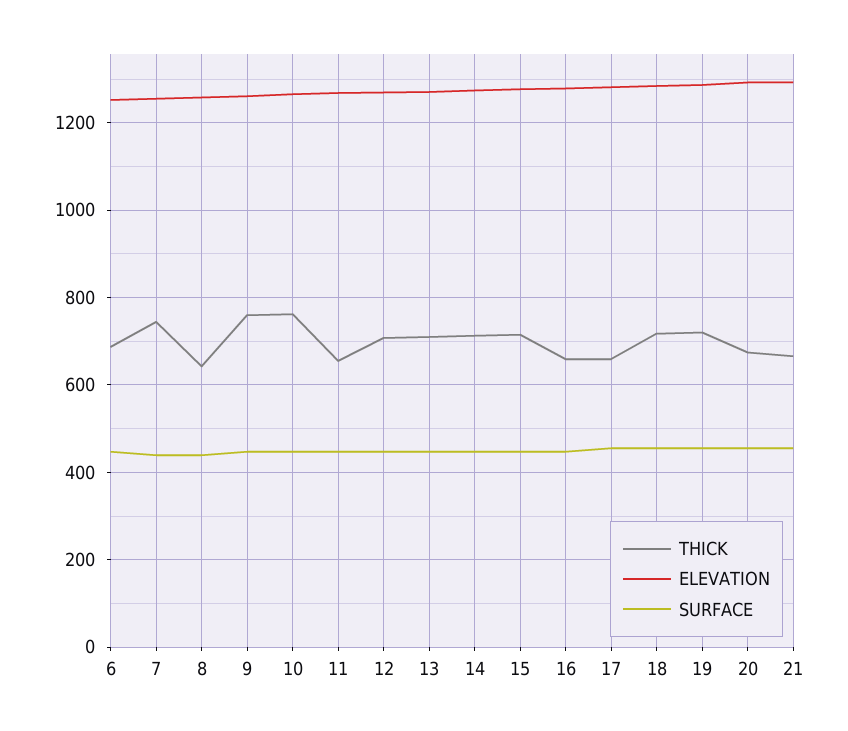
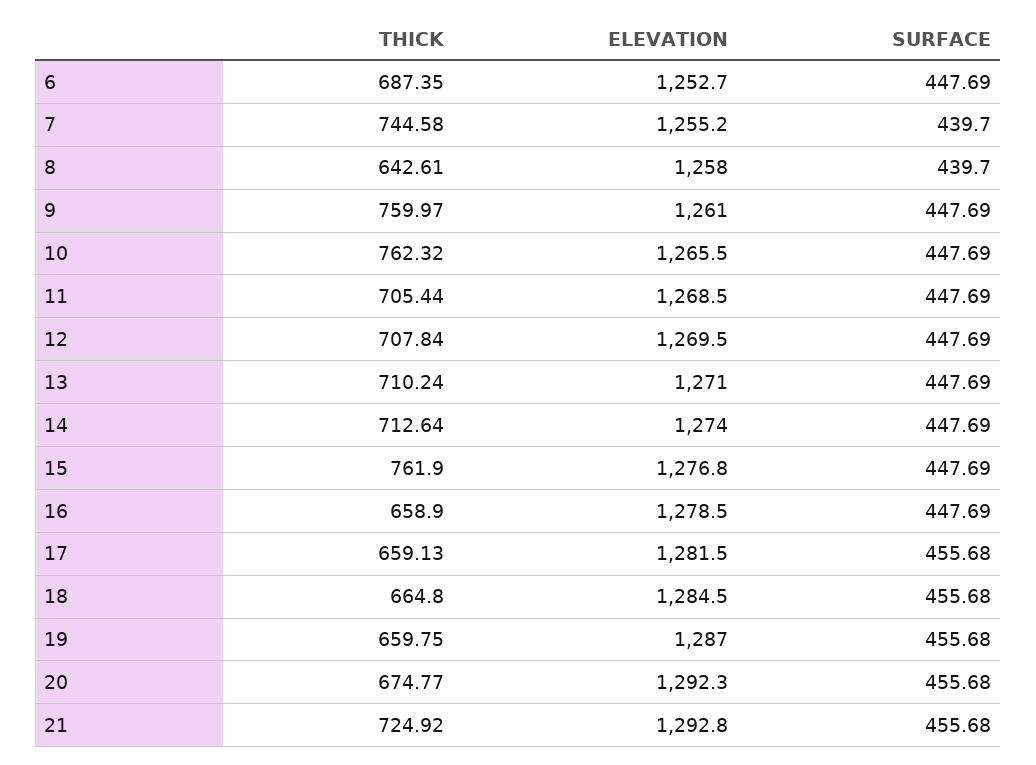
THICK, 11: 660 -> 705.44
THICK, 15: 720 -> 761.9
THICK, 18: 720 -> 664.8
THICK, 19: 720 -> 659.75
THICK, 21: 660 -> 724.92

